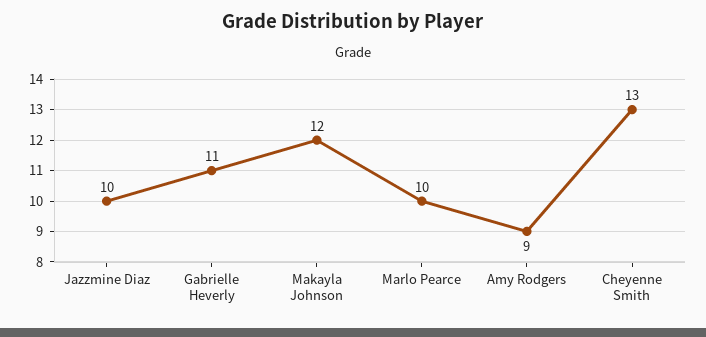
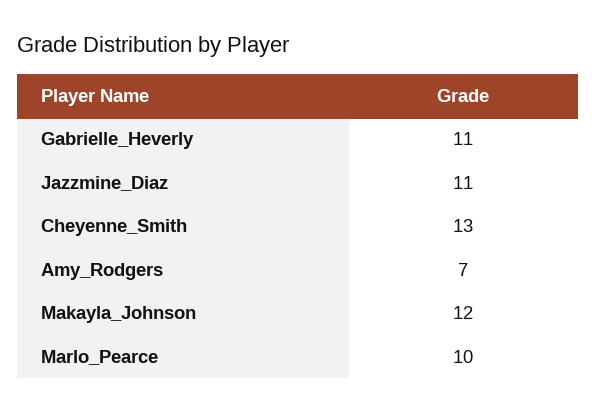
Jazzmine Diaz: 10 -> 11
Amy Rodgers: 9 -> 7

